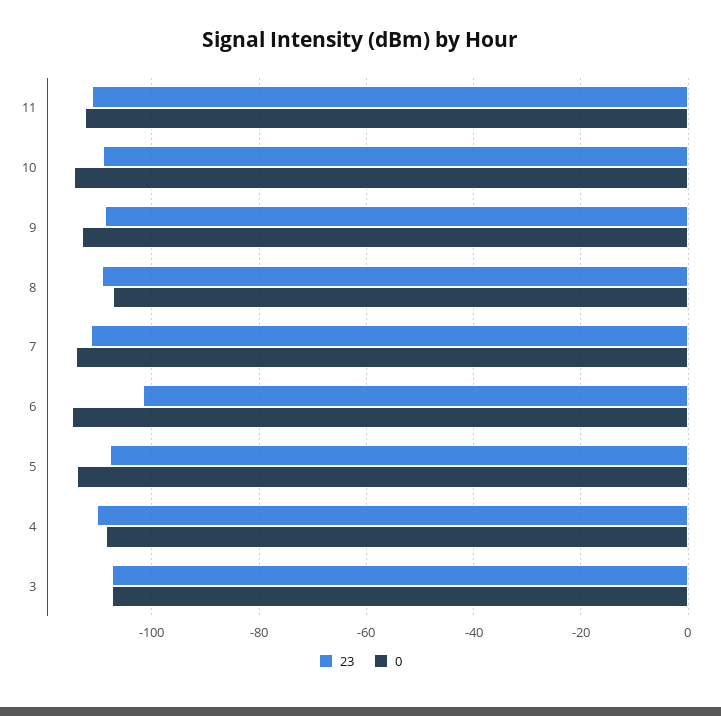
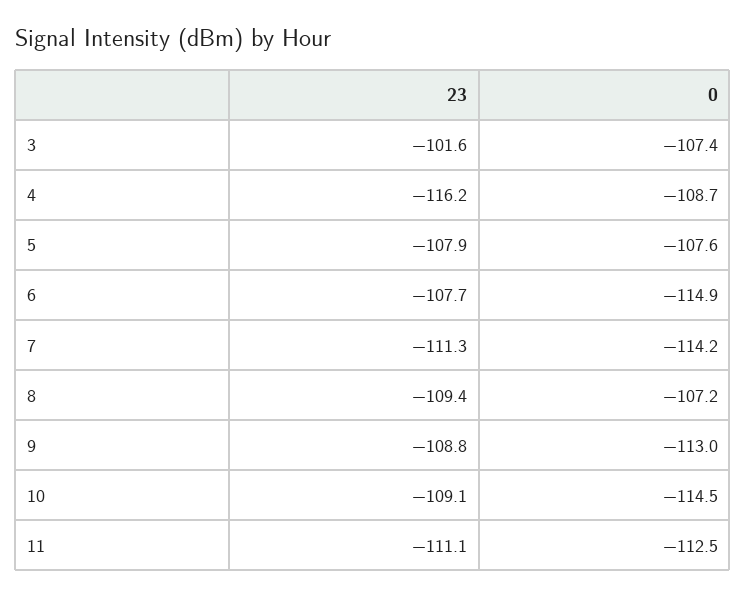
23, 6: -102 -> -107.7
0, 5: -114 -> -107.6
23, 4: -110 -> -116.2
23, 3: -108 -> -101.6

